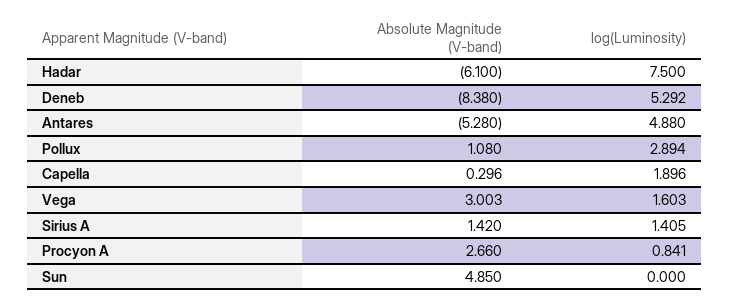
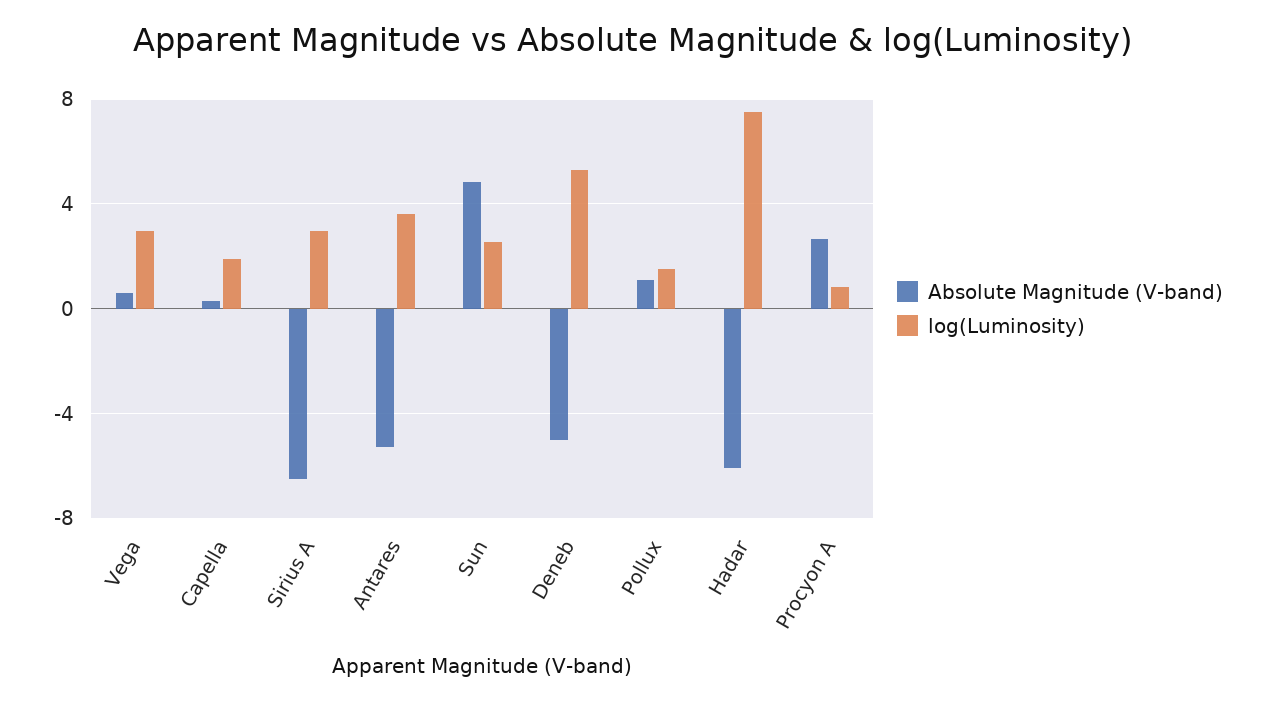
Absolute Magnitude (V-band), Deneb: -8.38 -> -5
log(Luminosity), Antares: 4.88 -> 3.5
log(Luminosity), Pollux: 2.894 -> 1.5
Absolute Magnitude (V-band), Vega: 3.003 -> 0.5
log(Luminosity), Vega: 1.603 -> 3
Absolute Magnitude (V-band), Sirius A: 1.42 -> -6.5
log(Luminosity), Sirius A: 1.405 -> 3
log(Luminosity), Sun: 0 -> 2.5

